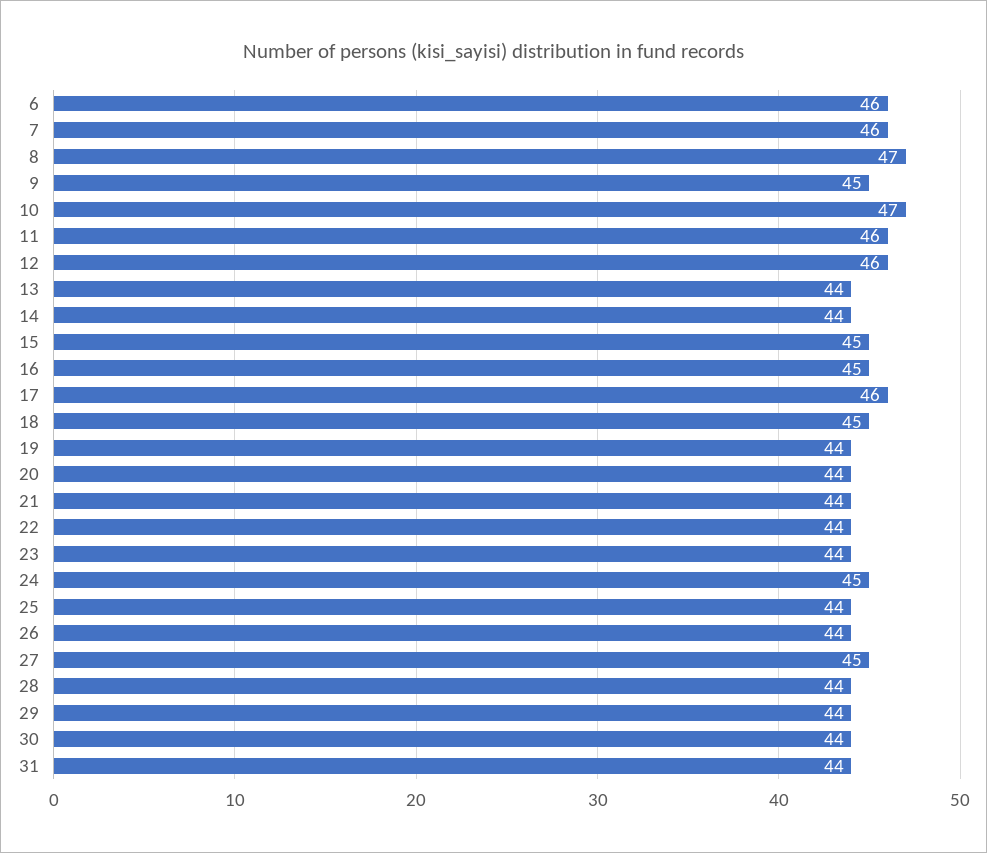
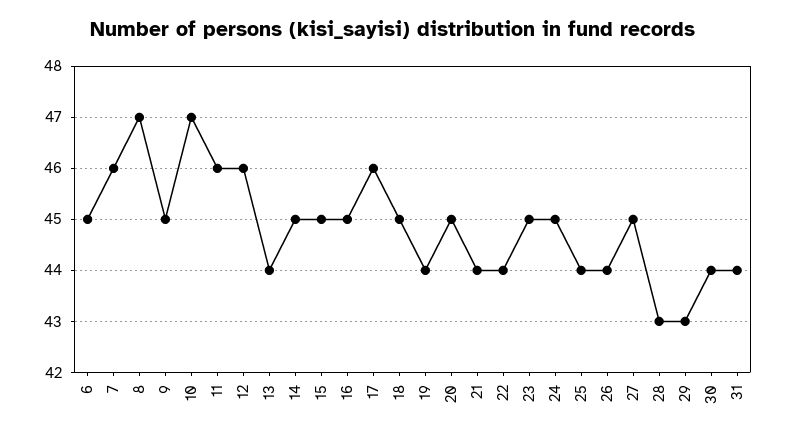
6: 46 -> 45
14: 44 -> 45
20: 44 -> 45
23: 44 -> 45
28: 44 -> 43
29: 44 -> 43

